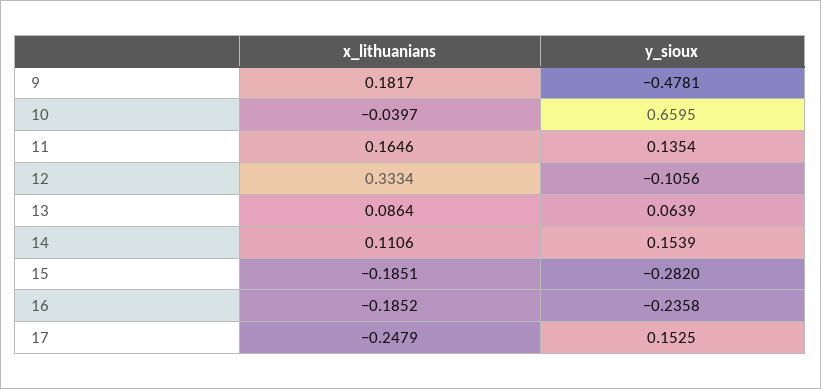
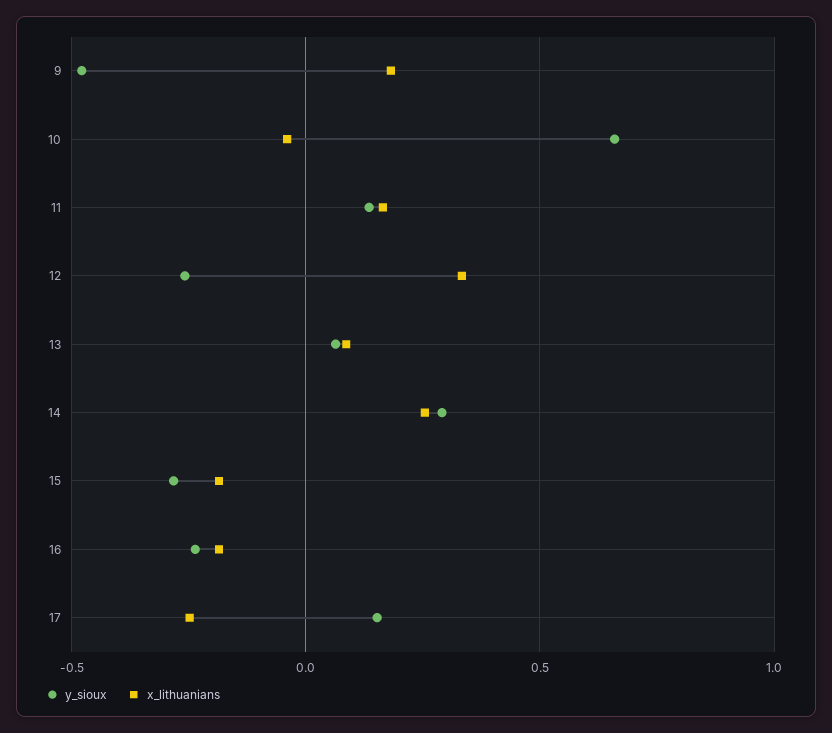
y_sioux, 12: -0.1056 -> -0.25
x_lithuanians, 14: 0.1106 -> 0.25
y_sioux, 14: 0.1539 -> 0.3

